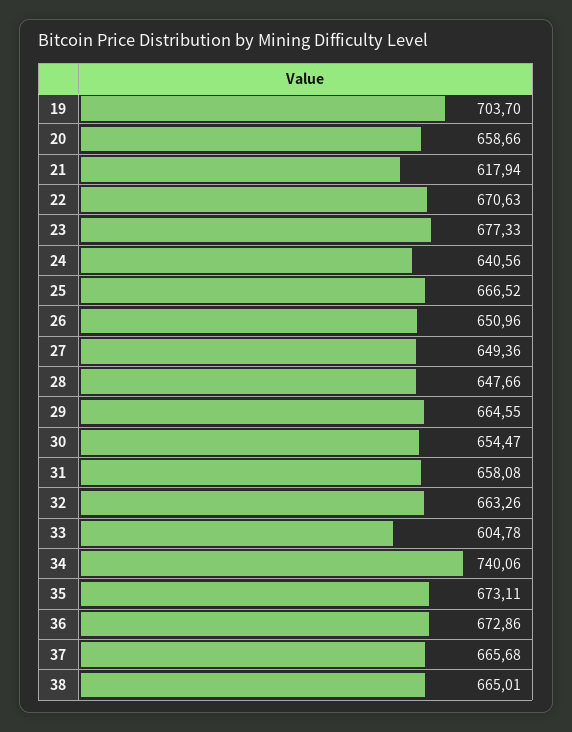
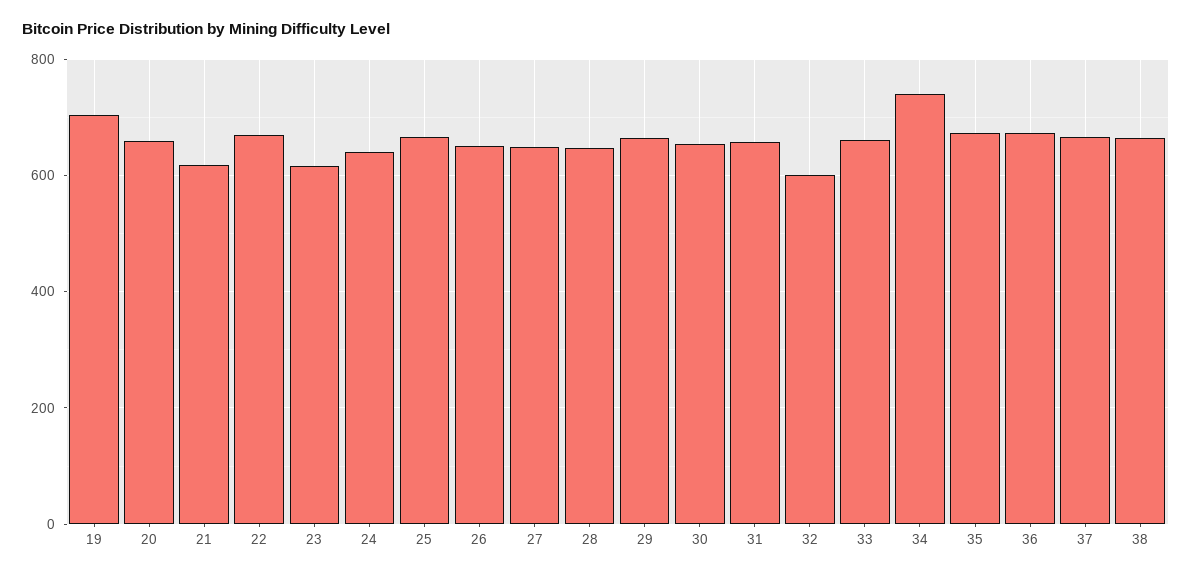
23: 677.33 -> 620
32: 663.26 -> 600
33: 604.78 -> 660

